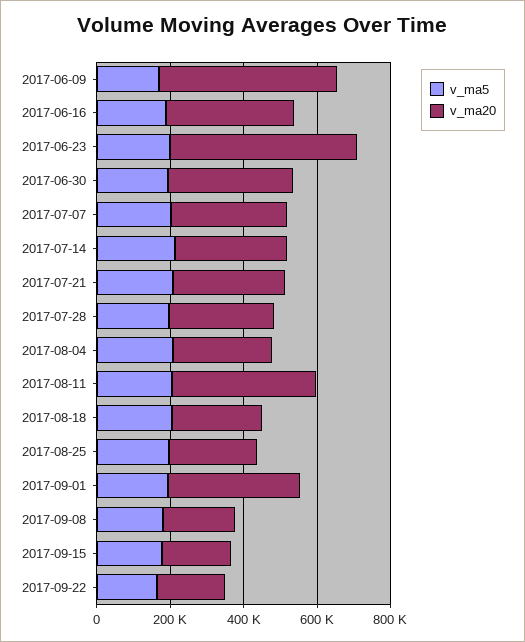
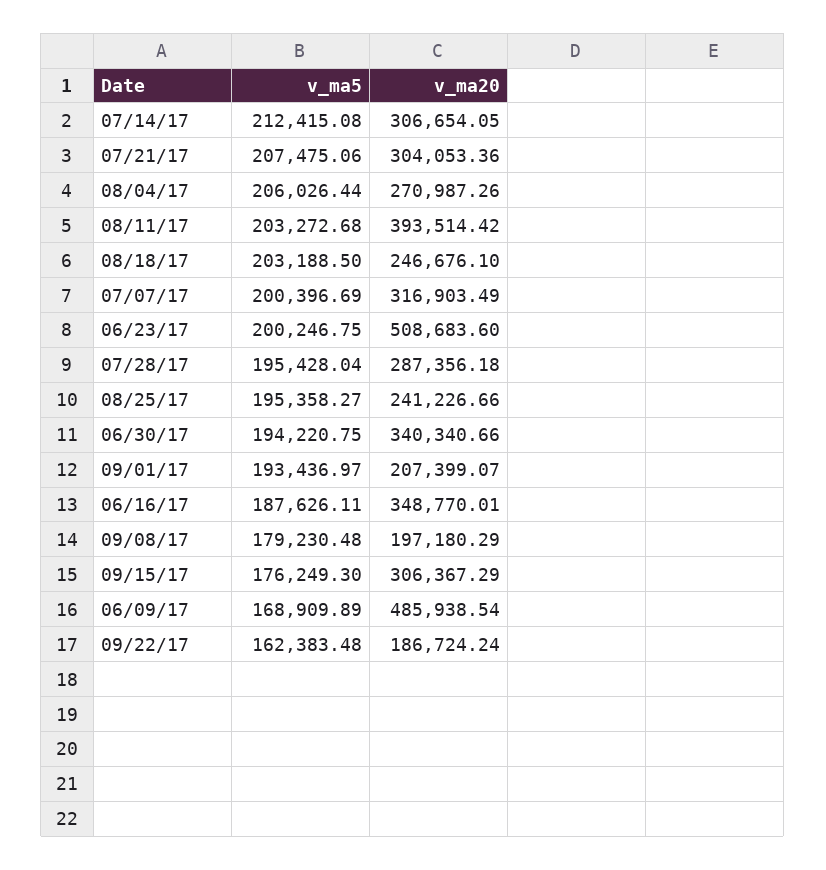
v_ma20, 2017-09-01: 350000 -> 207399.07
v_ma20, 2017-09-15: 200000 -> 306367.29

